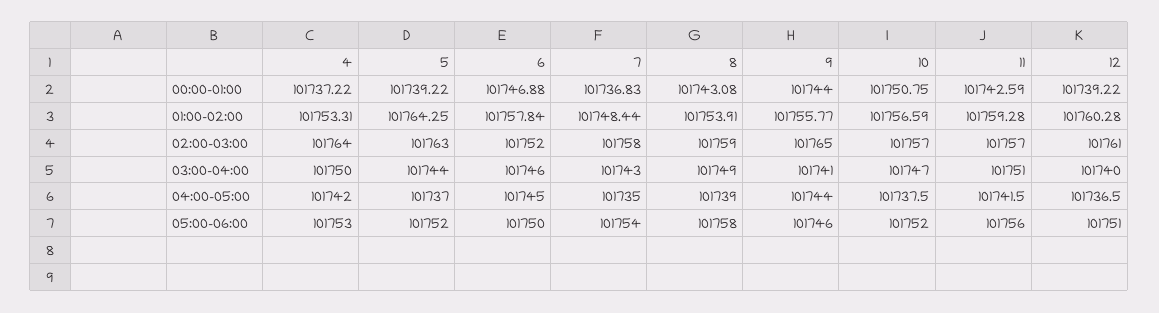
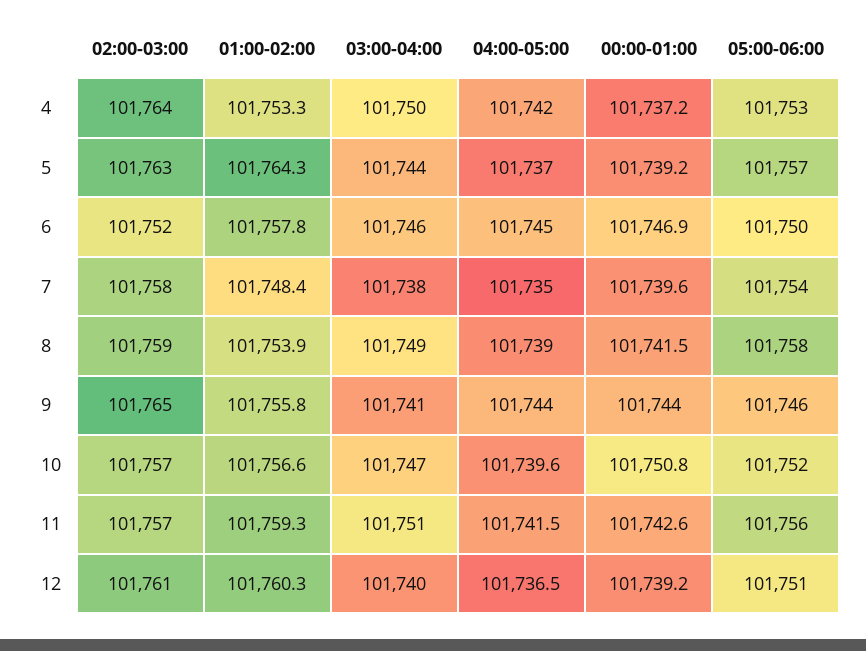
7, 00:00-01:00: 101736.83 -> 101739.6
8, 00:00-01:00: 101743.08 -> 101741.5
7, 03:00-04:00: 101743 -> 101738
10, 04:00-05:00: 101737.5 -> 101739.6
5, 05:00-06:00: 101752 -> 101757

